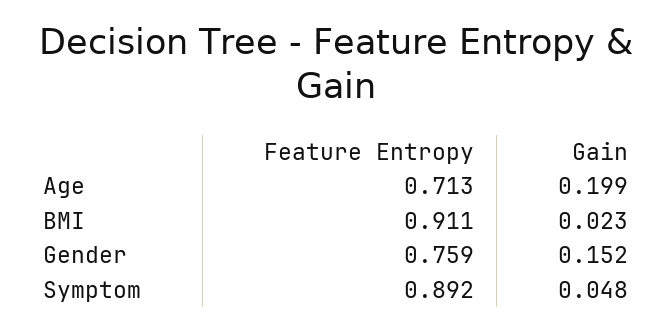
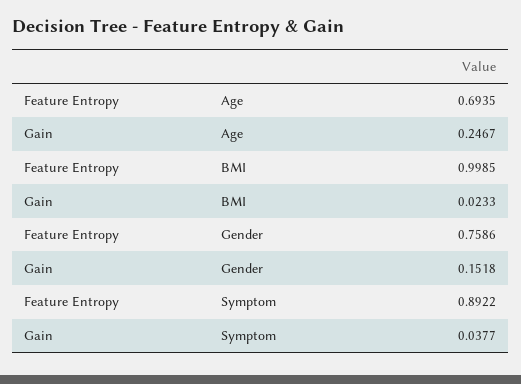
Feature Entropy, Age: 0.713 -> 0.6935
Gain, Age: 0.199 -> 0.2467
Feature Entropy, BMI: 0.911 -> 0.9985
Gain, Symptom: 0.048 -> 0.0377

